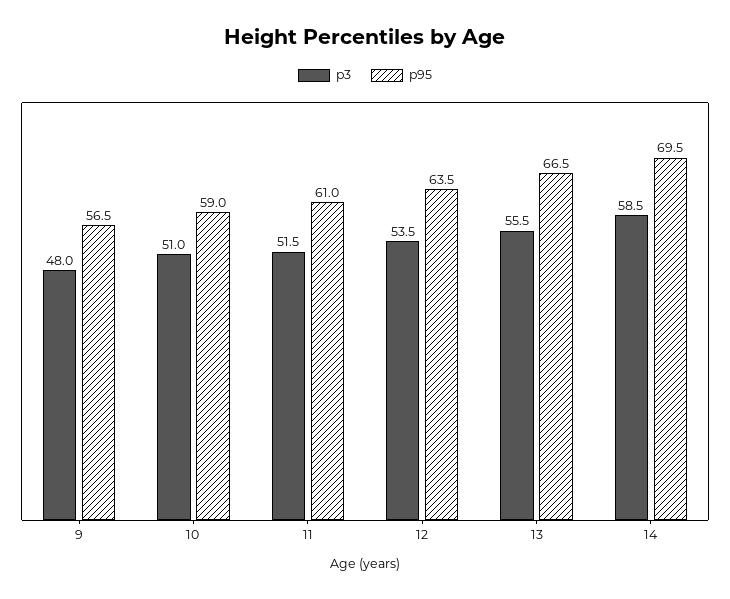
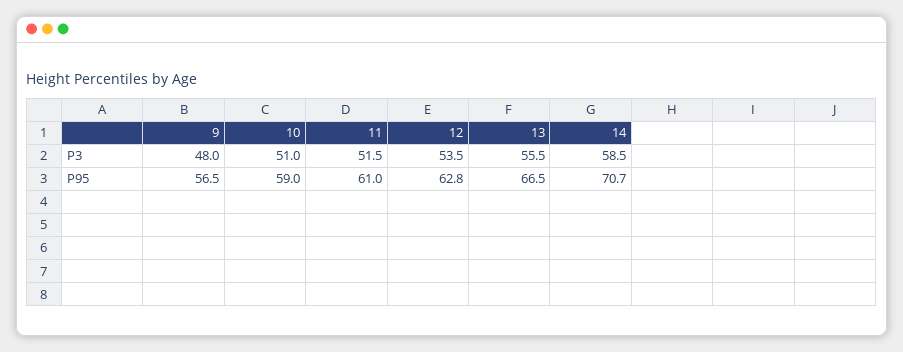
p95, 12: 63.5 -> 62.8
p95, 14: 69.5 -> 70.7

